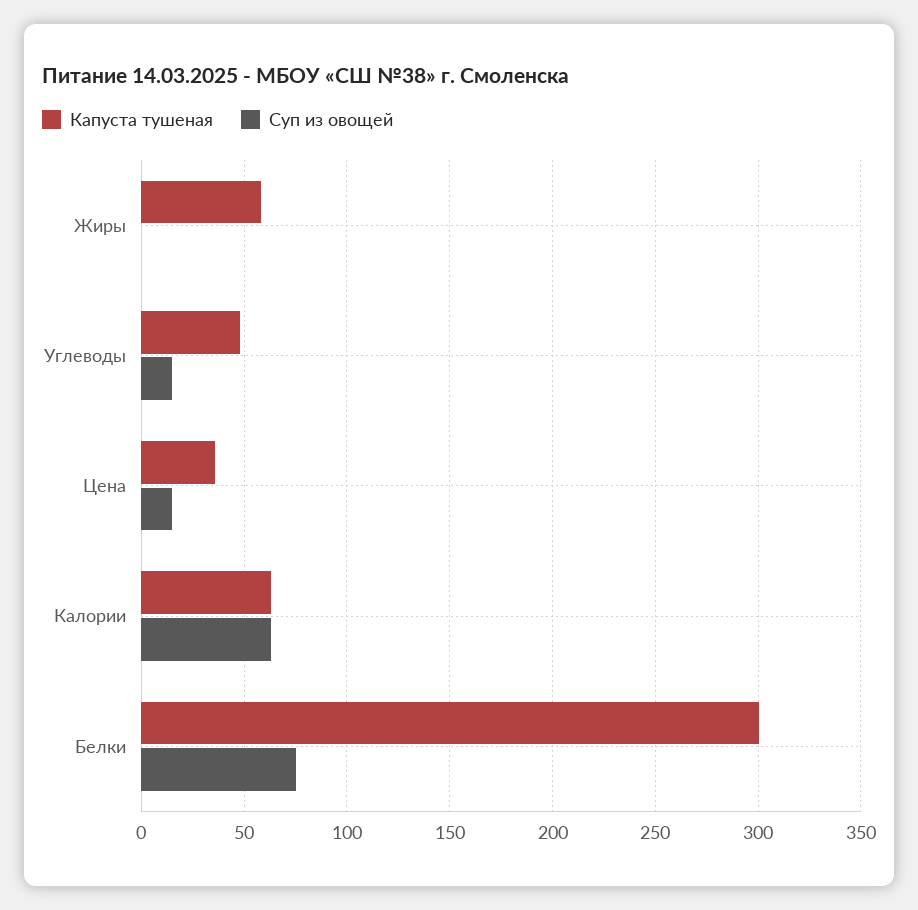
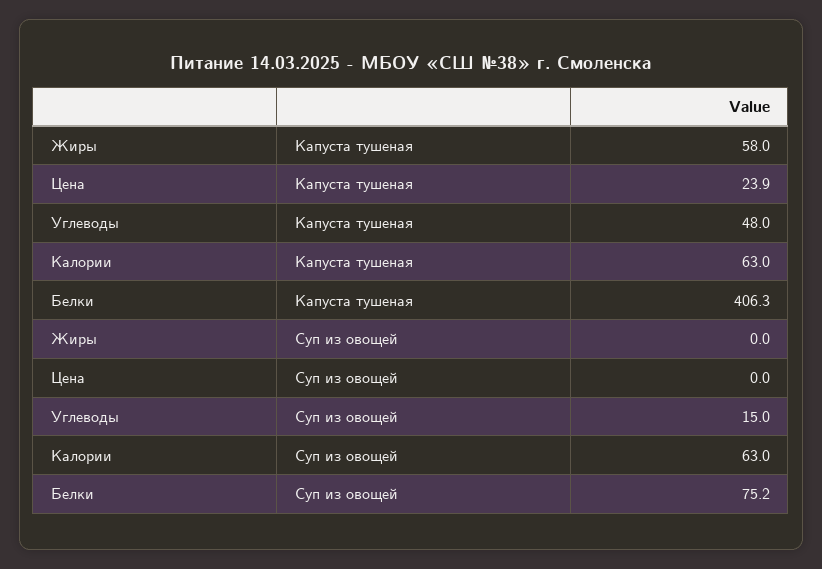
Капуста тушеная, Цена: 35 -> 23.9
Суп из овощей, Цена: 15 -> 0
Капуста тушеная, Белки: 300 -> 406.3

